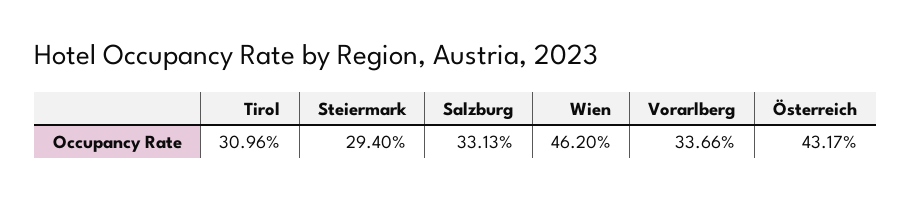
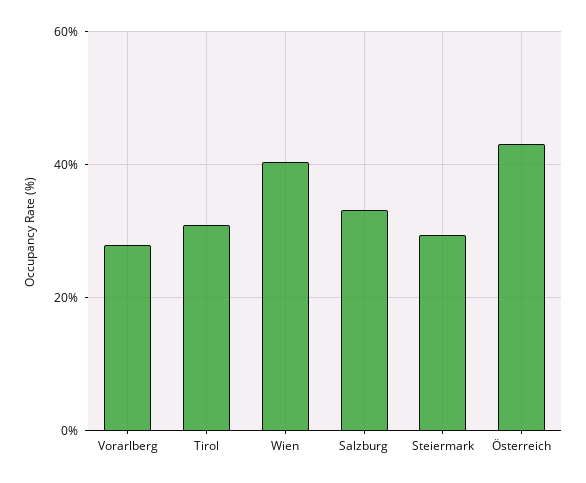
Wien: 46.2 -> 40
Vorarlberg: 33.66 -> 28

